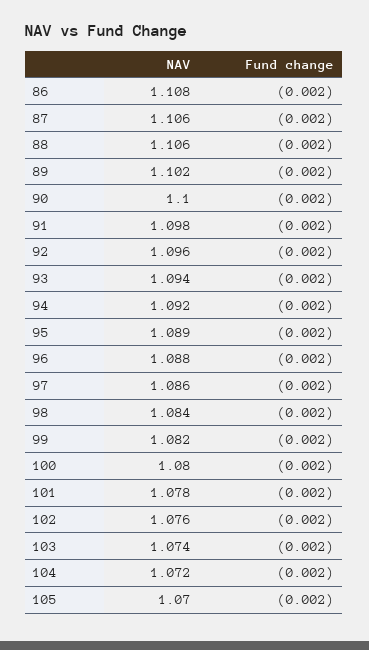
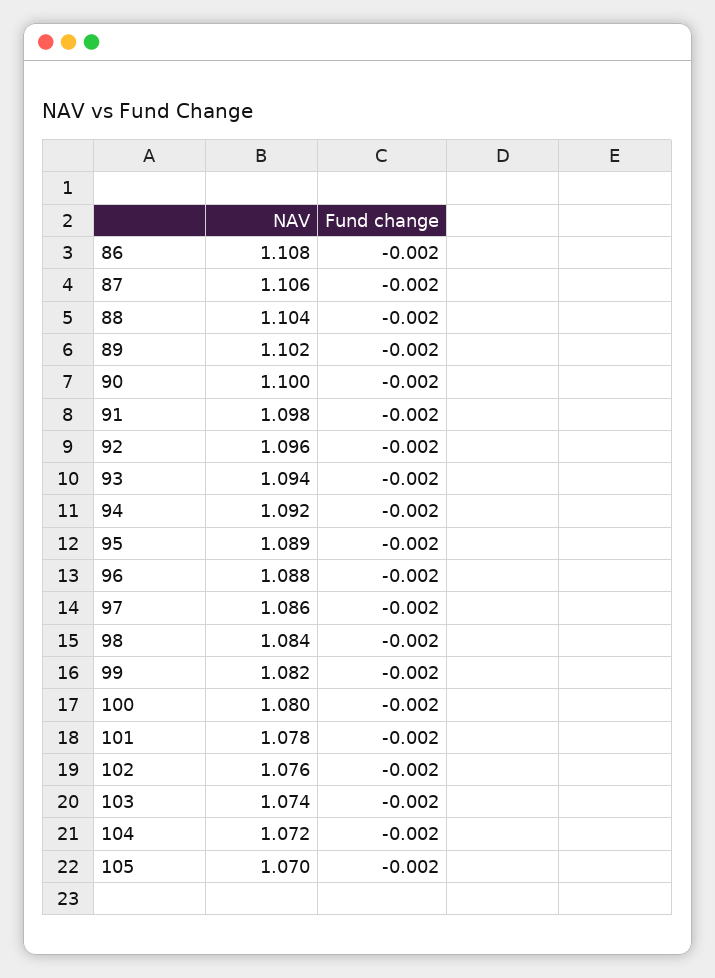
NAV, 88: 1.106 -> 1.104

